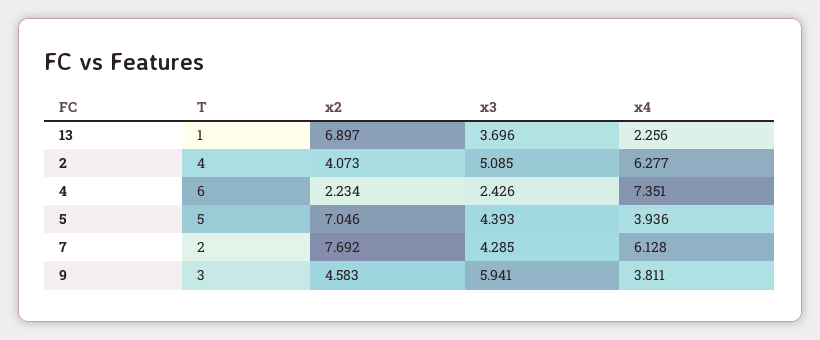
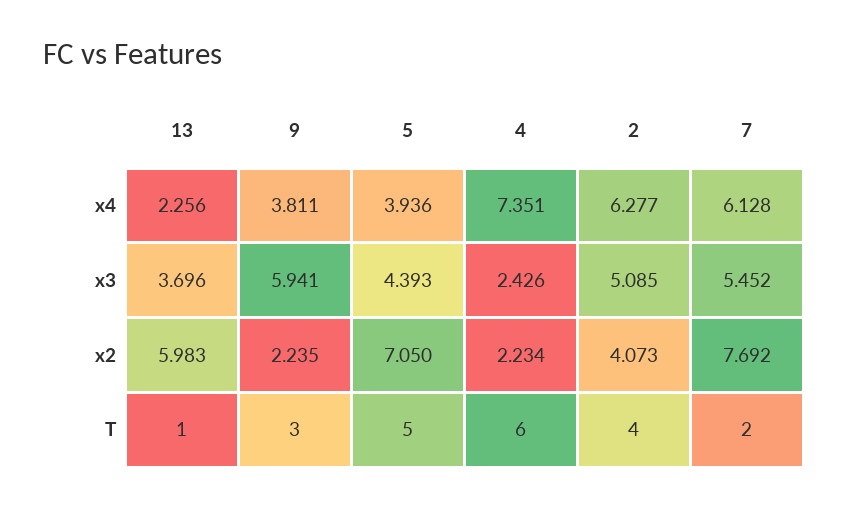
x2, 13: 6.897 -> 5.983
x2, 5: 7.046 -> 7.05
x3, 7: 4.285 -> 5.452
x2, 9: 4.583 -> 2.235

